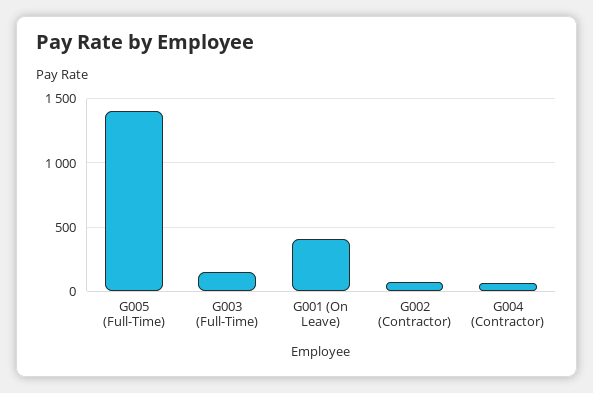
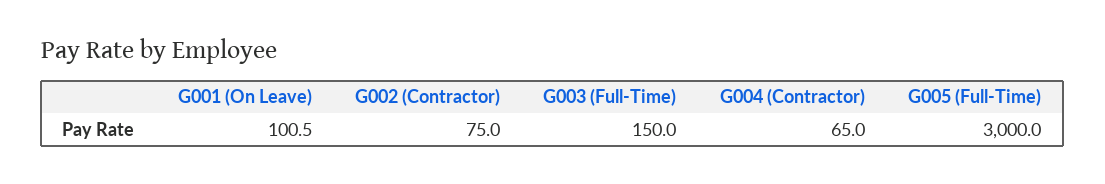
G005 (Full-Time): 1400 -> 3000
G001 (On Leave): 400 -> 100.5

